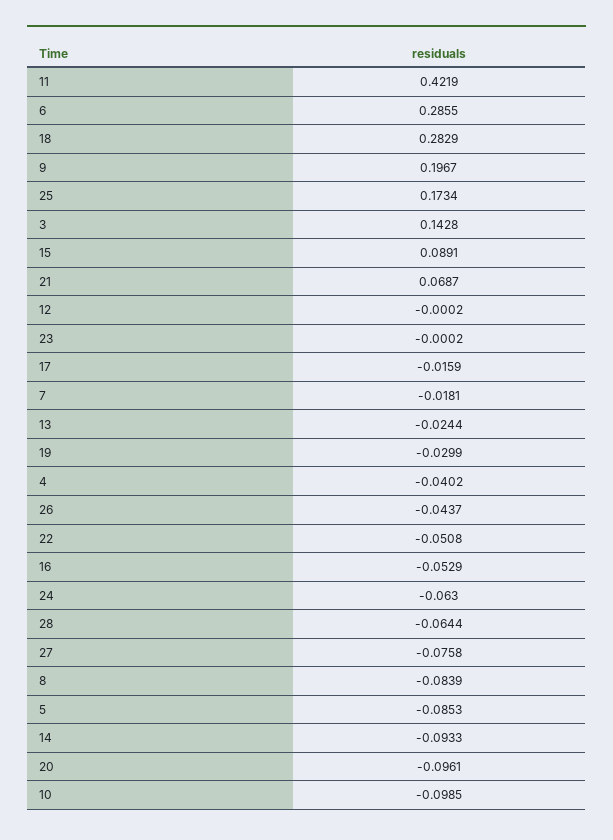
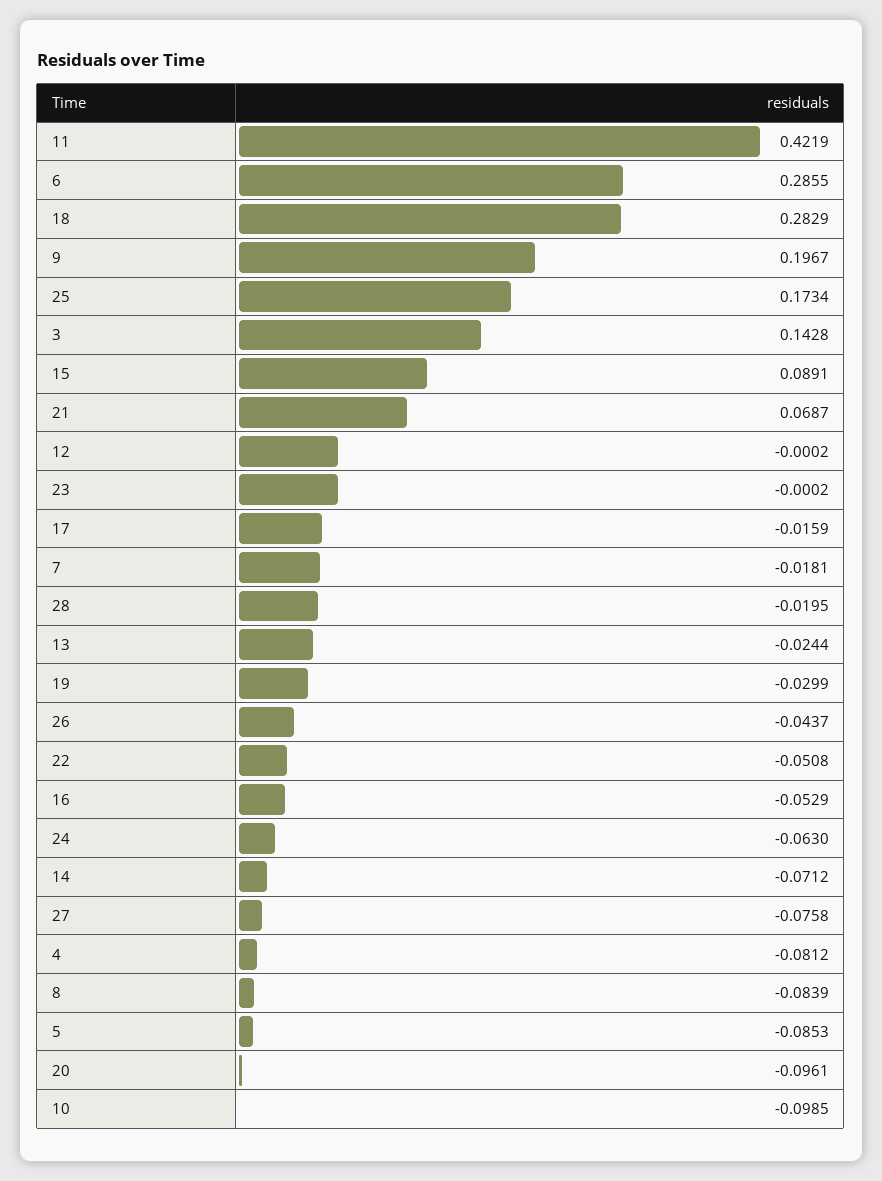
4: -0.0402 -> -0.0812
28: -0.0644 -> -0.0195
14: -0.0933 -> -0.0712

